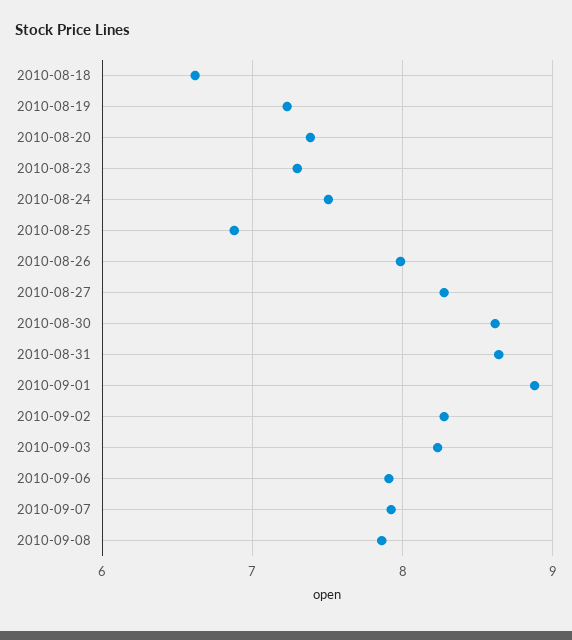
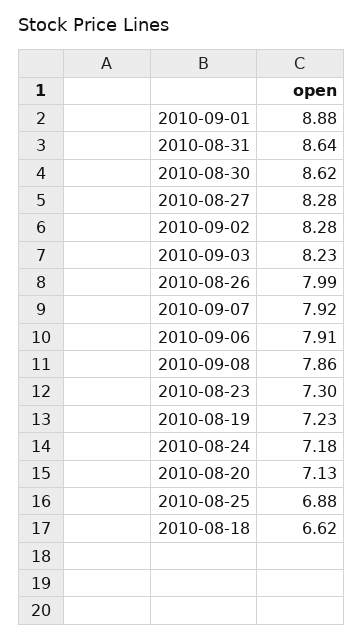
2010-08-20: 7.4 -> 7.13
2010-08-24: 7.5 -> 7.18

